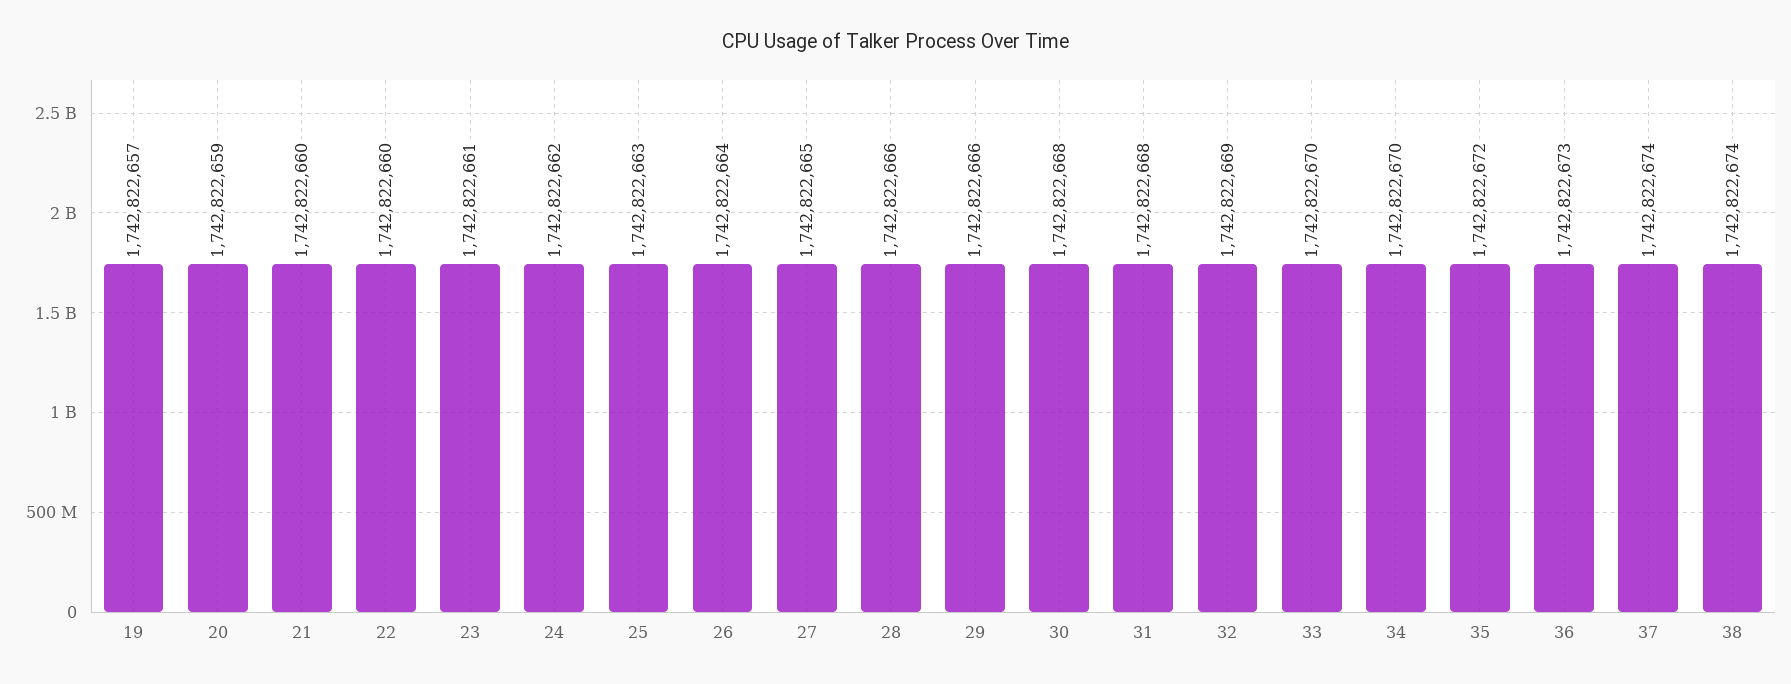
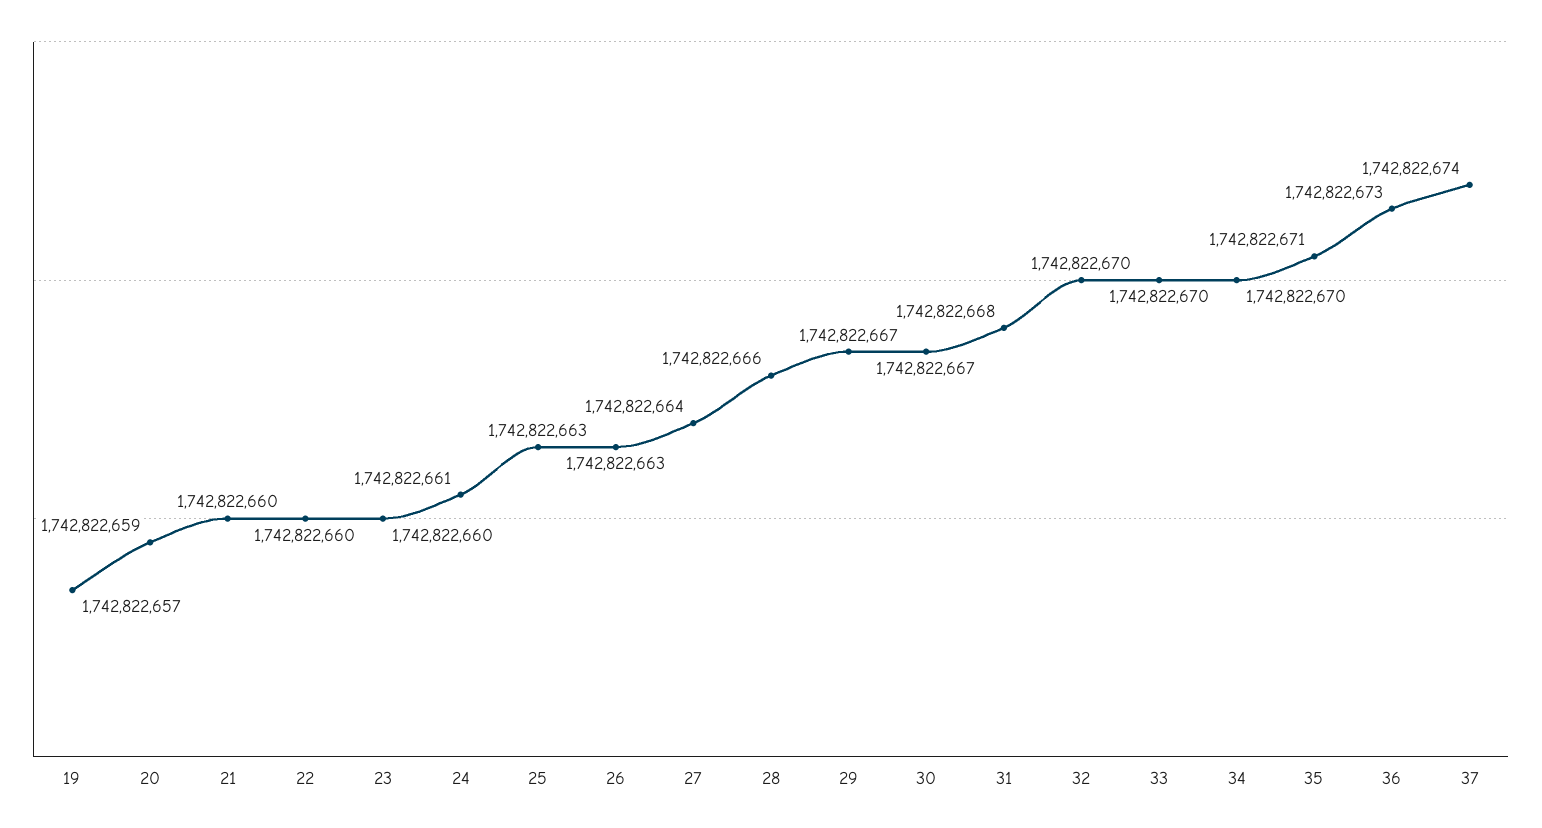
23: 1742822661 -> 1742822660
24: 1742822662 -> 1742822661
26: 1742822664 -> 1742822663
27: 1742822665 -> 1742822664
29: 1742822666 -> 1742822667
30: 1742822668 -> 1742822667
32: 1742822669 -> 1742822670
35: 1742822672 -> 1742822671
38: 1742822674 -> none

